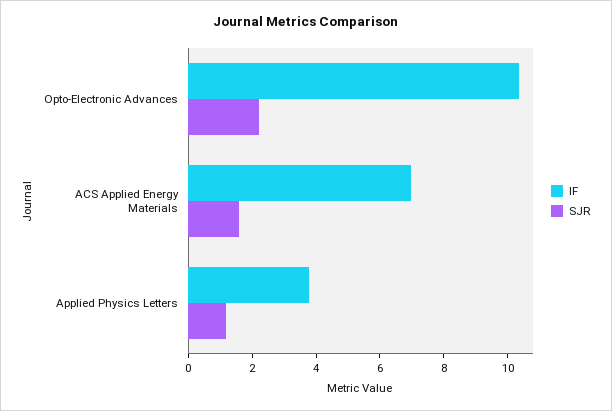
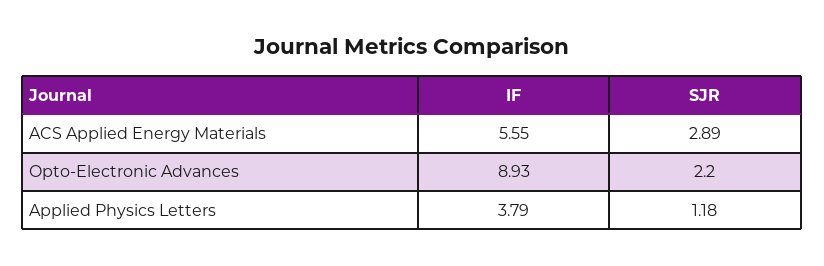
IF, Opto-Electronic Advances: 10.5 -> 8.93
IF, ACS Applied Energy Materials: 7 -> 5.55
SJR, ACS Applied Energy Materials: 1.5 -> 2.89

